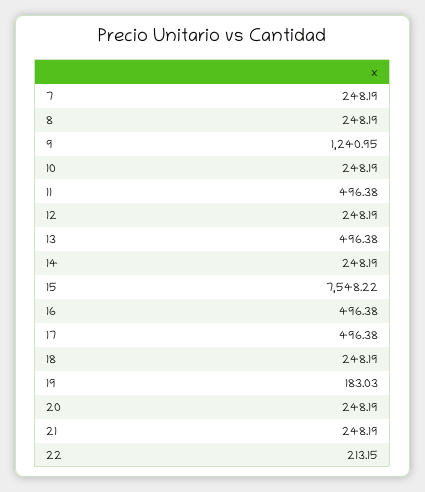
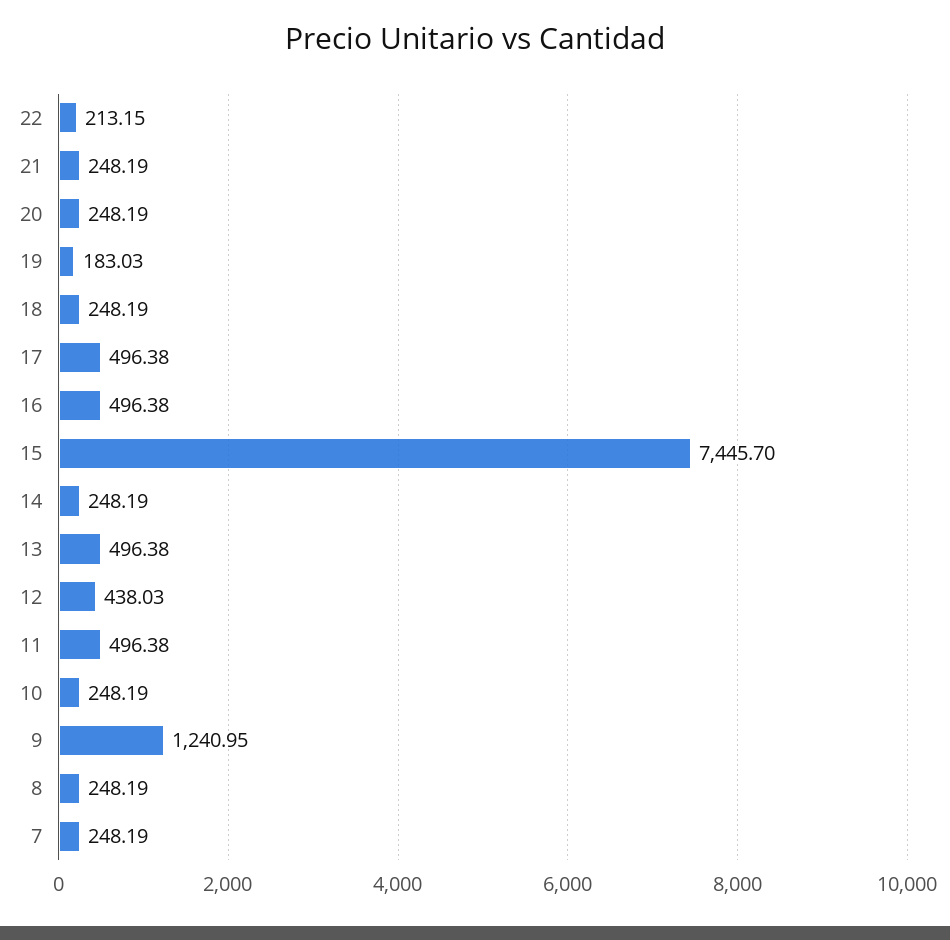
12: 248.19 -> 438.03
15: 7548.22 -> 7445.7

